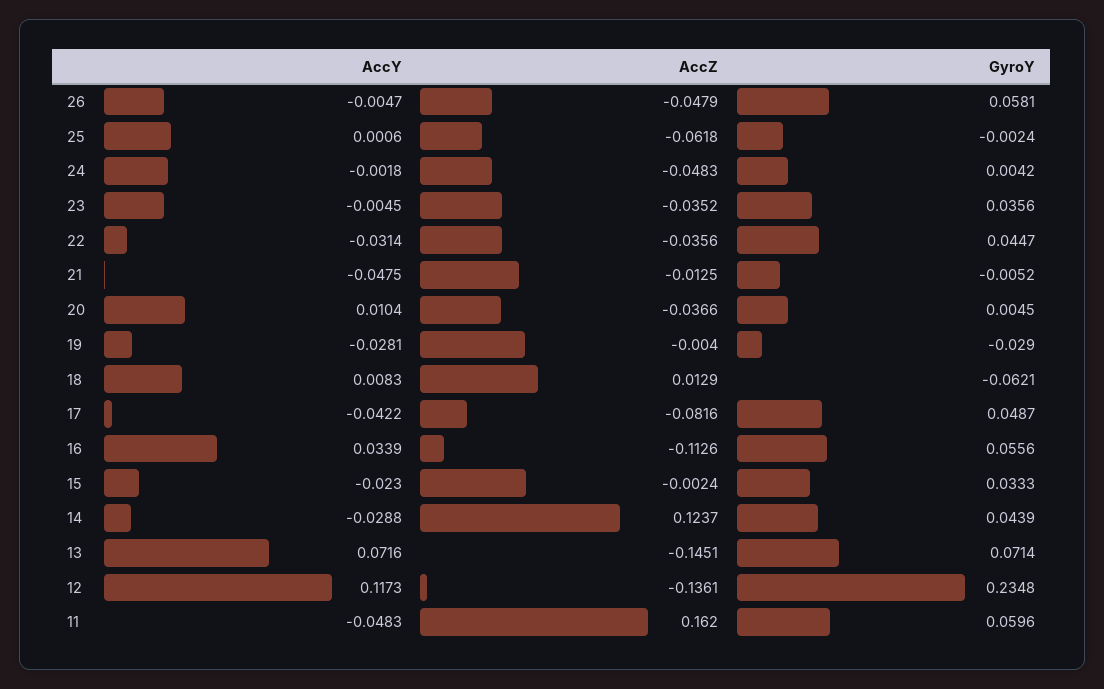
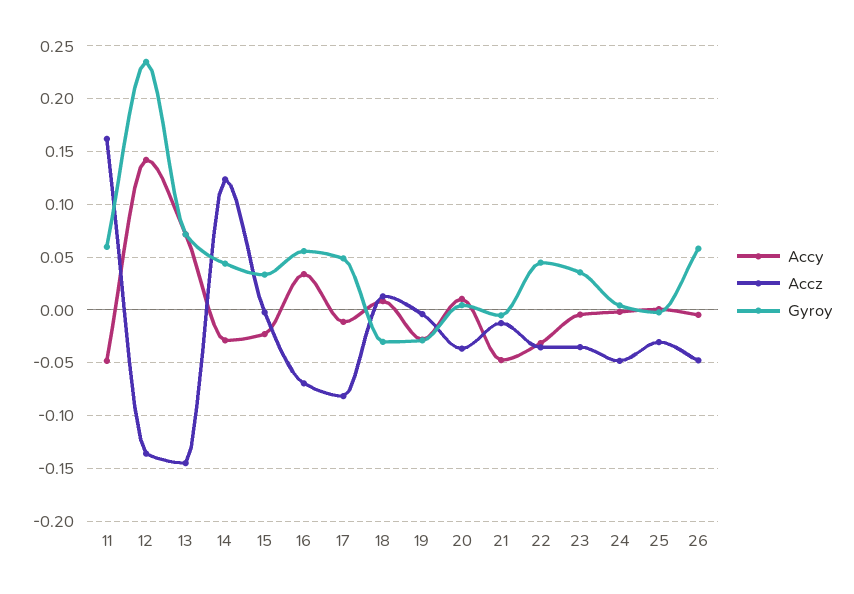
AccZ, 25: -0.0618 -> -0.03
GyroY, 18: -0.0621 -> -0.03
AccY, 17: -0.0422 -> -0.01
AccZ, 16: -0.1126 -> -0.07
AccY, 12: 0.1173 -> 0.14

